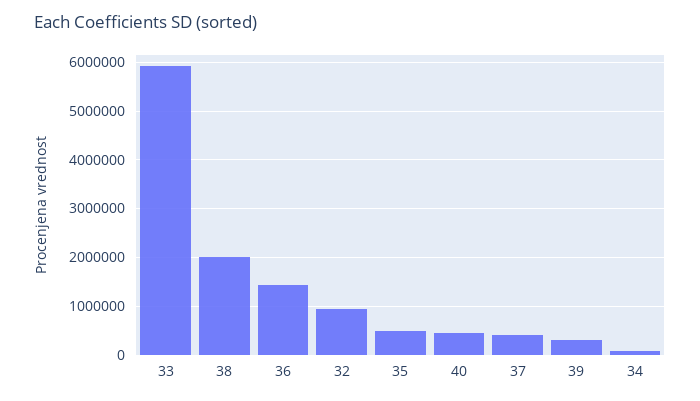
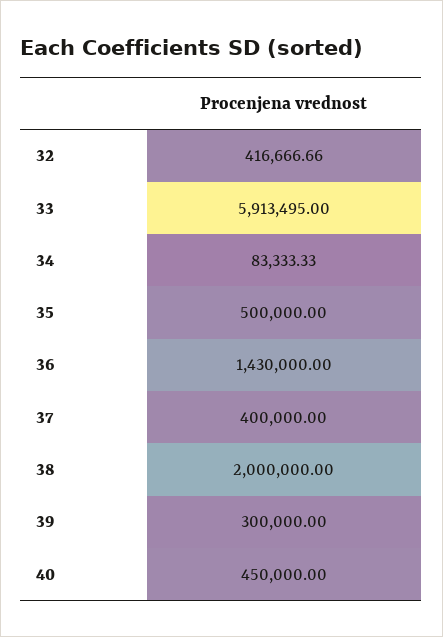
32: 1000000 -> 416666.66

